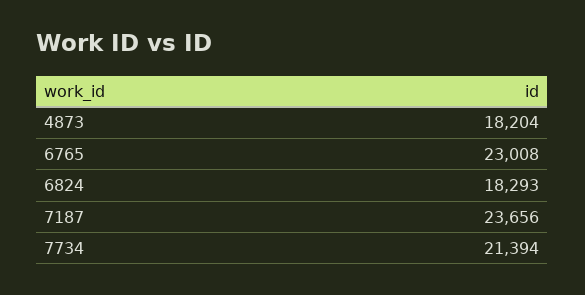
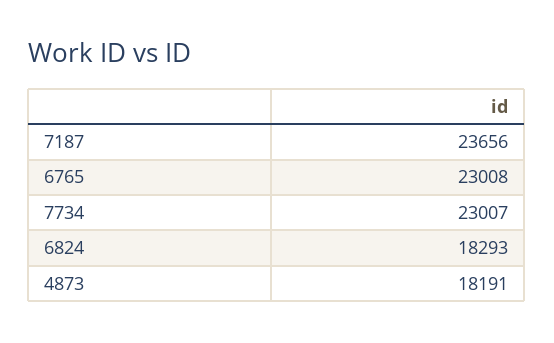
4873: 18204 -> 18191
7734: 21394 -> 23007

